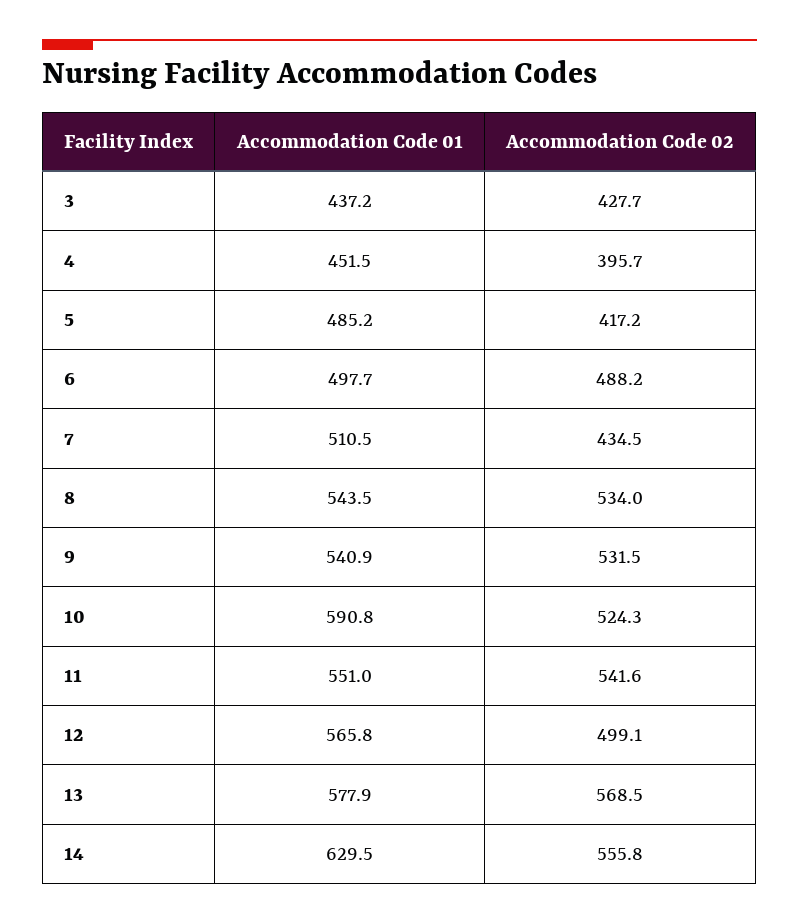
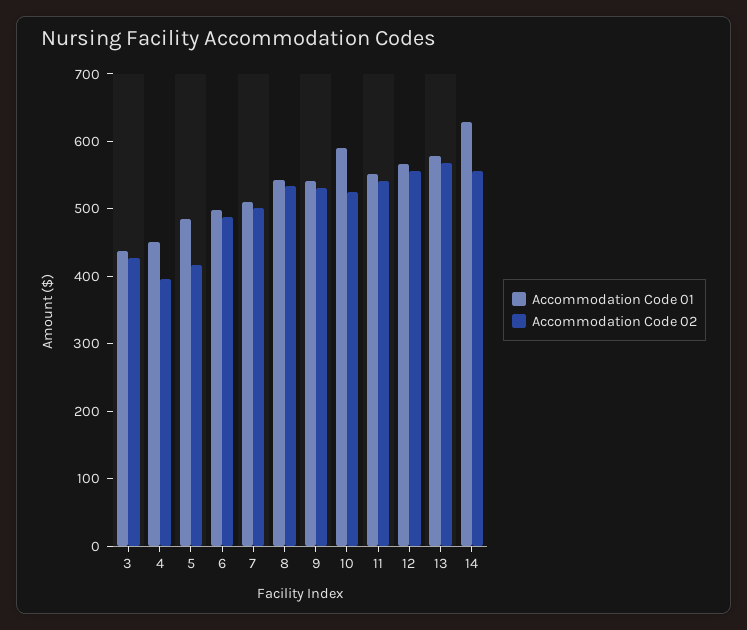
Accommodation Code 02, 7: 434.5 -> 500
Accommodation Code 02, 12: 499.1 -> 560

